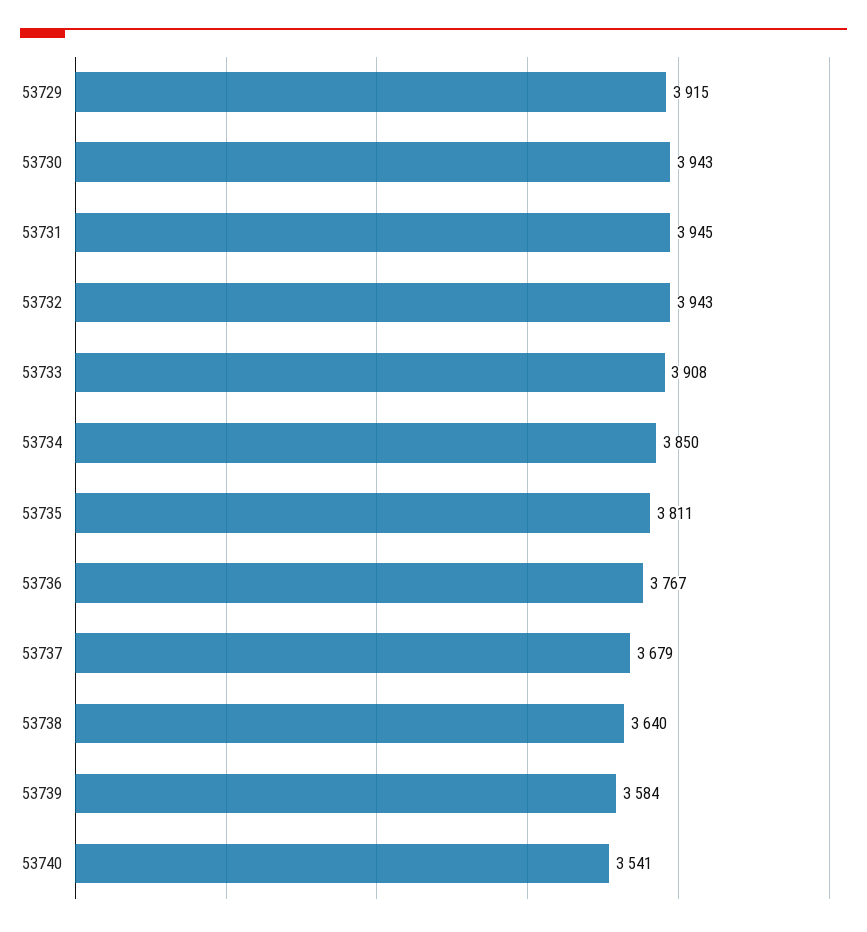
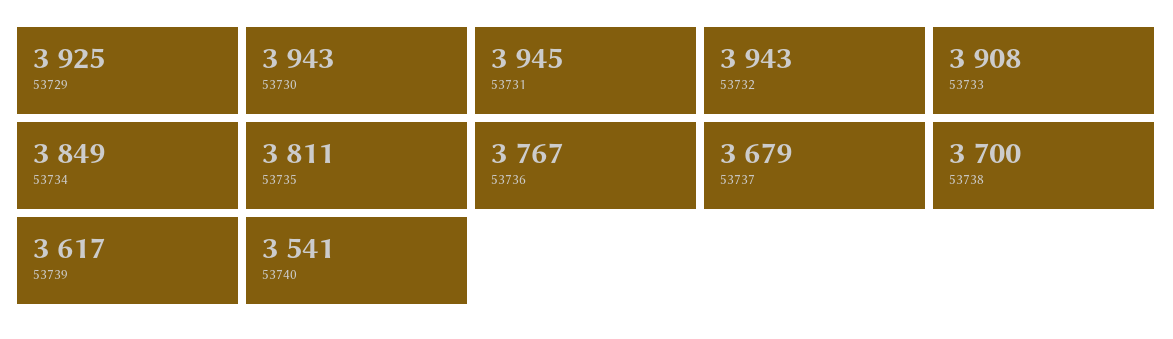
53729: 3915 -> 3925
53734: 3850 -> 3849
53738: 3640 -> 3700
53739: 3584 -> 3617

